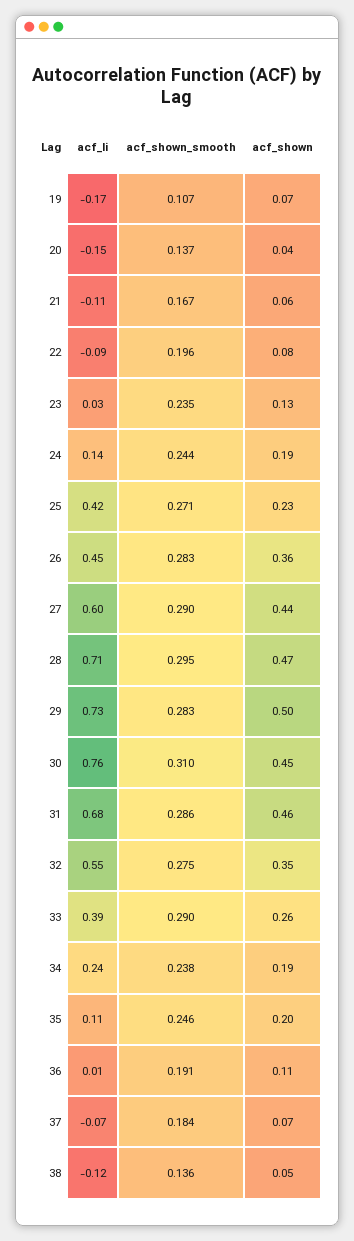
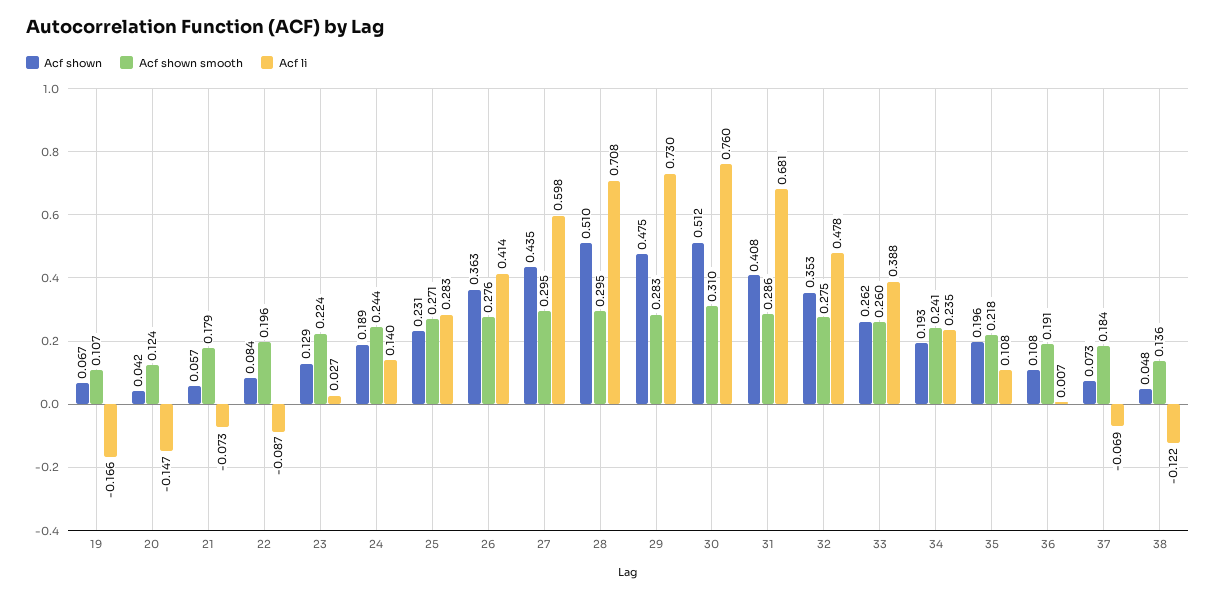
acf_shown_smooth, 20: 0.137 -> 0.124
acf_li, 21: -0.11 -> -0.073
acf_shown_smooth, 21: 0.167 -> 0.179
acf_shown_smooth, 23: 0.235 -> 0.224
acf_li, 25: 0.42 -> 0.283
acf_li, 26: 0.45 -> 0.414
acf_shown_smooth, 26: 0.283 -> 0.276
acf_shown_smooth, 27: 0.29 -> 0.295
acf_shown, 28: 0.47 -> 0.51
acf_shown, 29: 0.5 -> 0.475
acf_shown, 30: 0.45 -> 0.512
acf_shown, 31: 0.46 -> 0.408
acf_li, 32: 0.55 -> 0.478
acf_shown_smooth, 33: 0.29 -> 0.26
acf_shown_smooth, 34: 0.238 -> 0.241
acf_shown_smooth, 35: 0.246 -> 0.218

